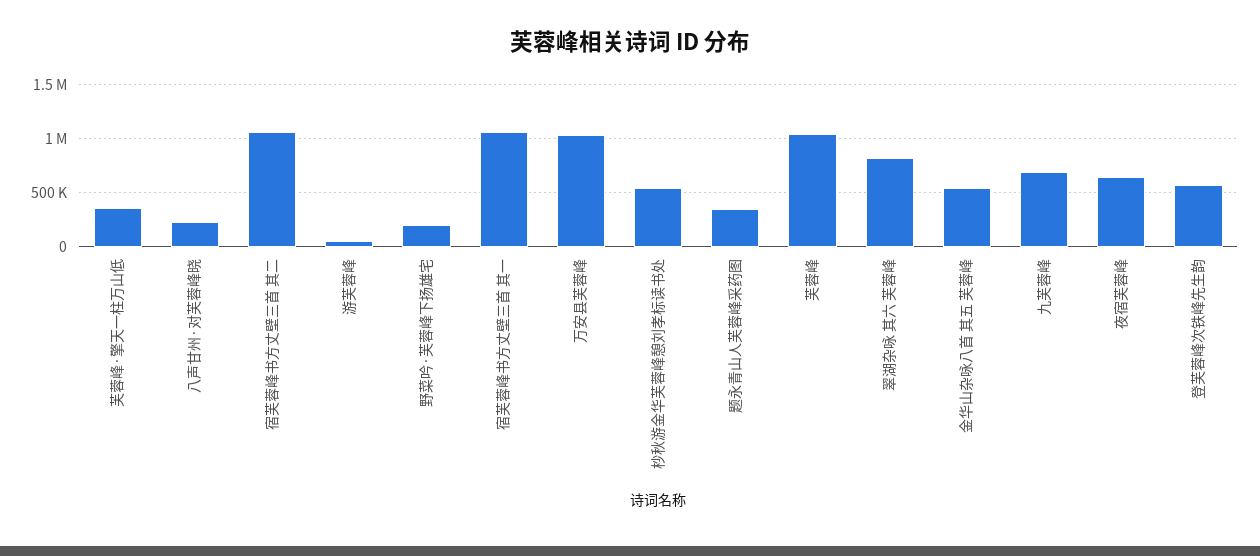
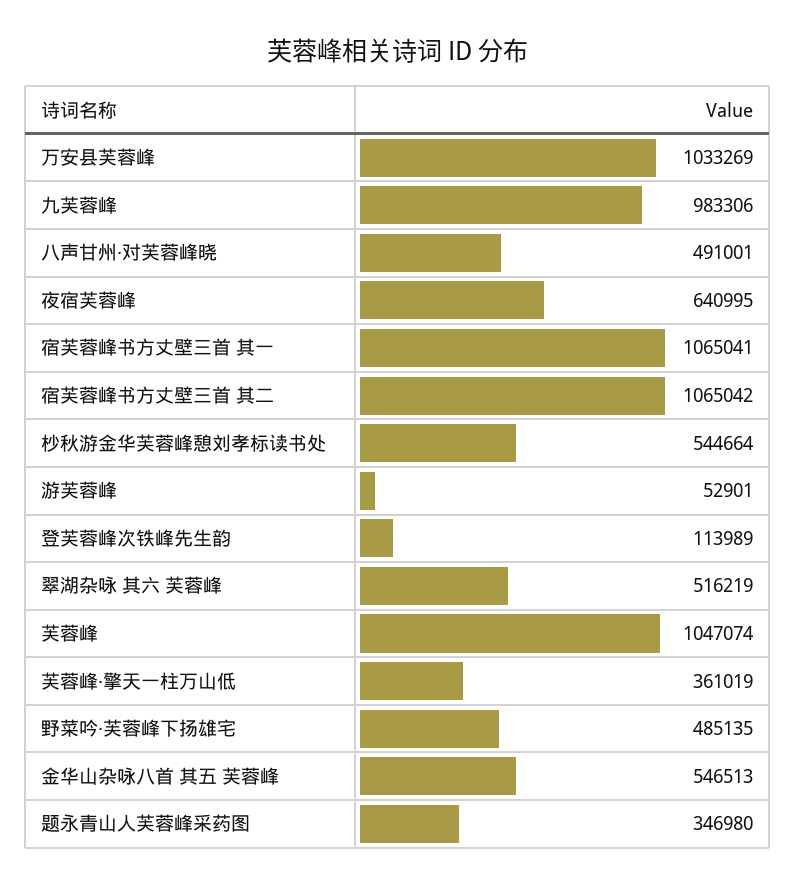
八声甘州·对芙蓉峰晓: 200000 -> 491001
野菜吟·芙蓉峰下扬雄宅: 200000 -> 485135
翠湖杂咏 其六 芙蓉峰: 800000 -> 516219
九芙蓉峰: 700000 -> 983306
登芙蓉峰次铁峰先生韵: 600000 -> 113989

